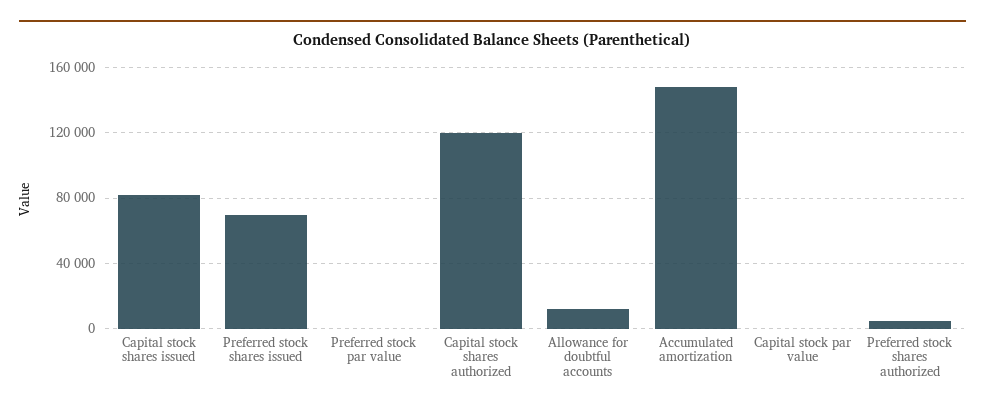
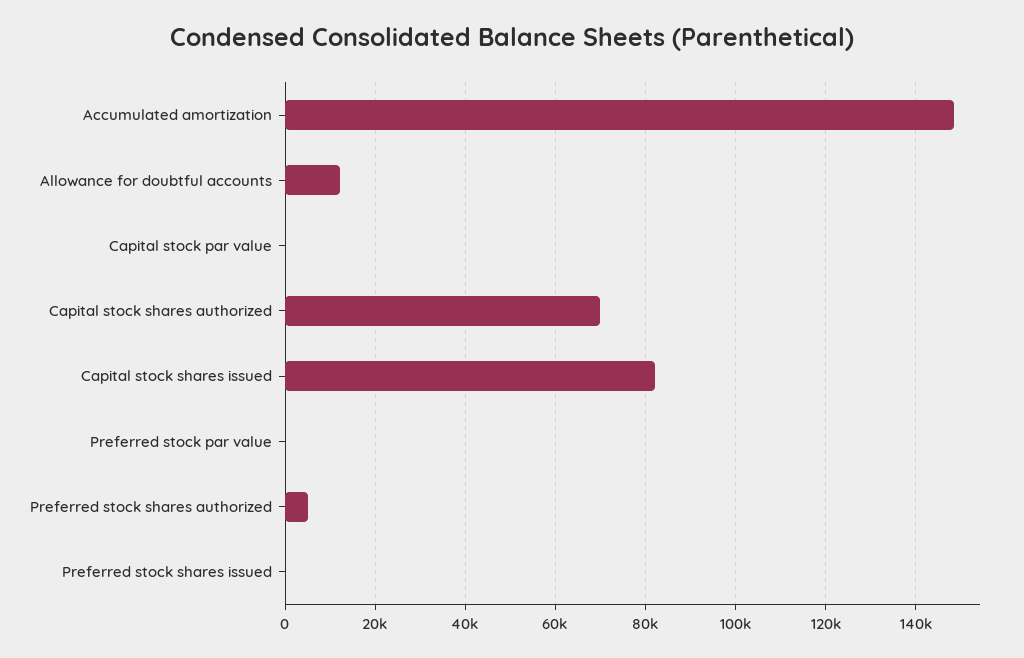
Preferred stock shares issued: 70000 -> 0
Capital stock shares authorized: 120000 -> 70000

